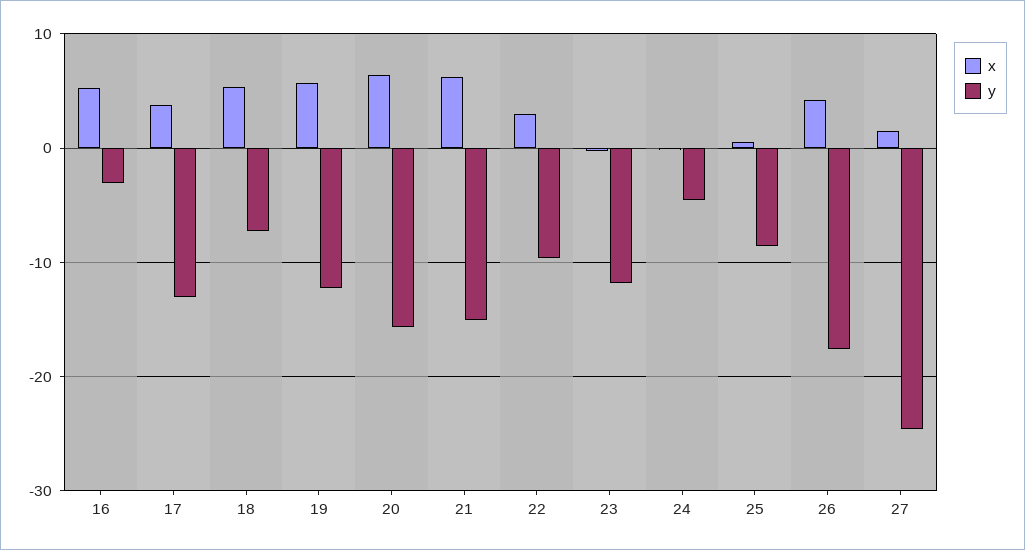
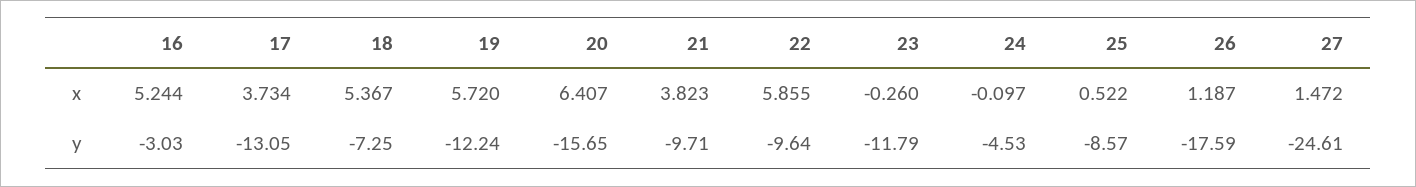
x, 21: 6 -> 3.823
y, 21: -15 -> -9.71
x, 22: 3 -> 5.855
x, 26: 4 -> 1.187

